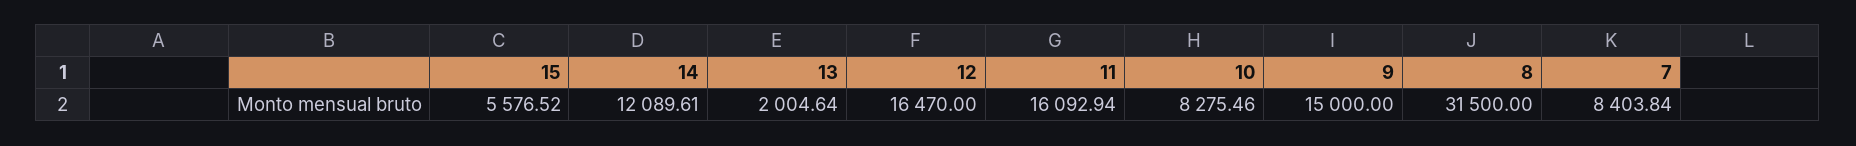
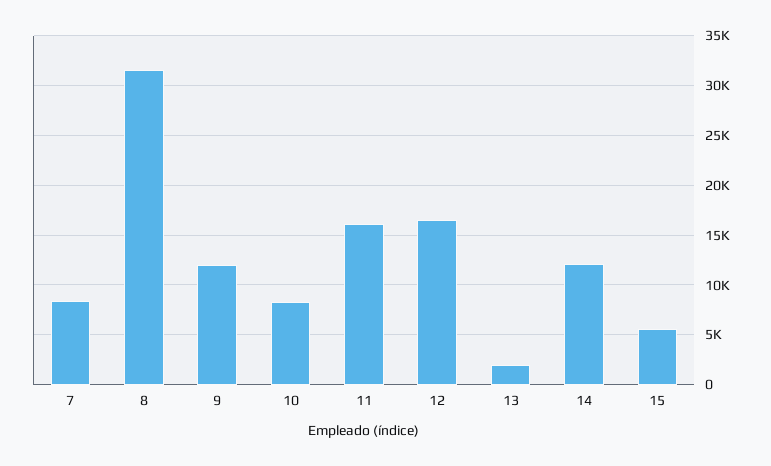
9: 15000 -> 12000

